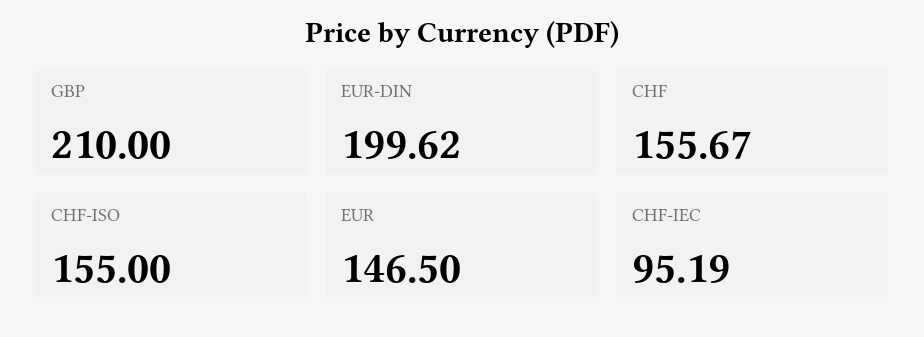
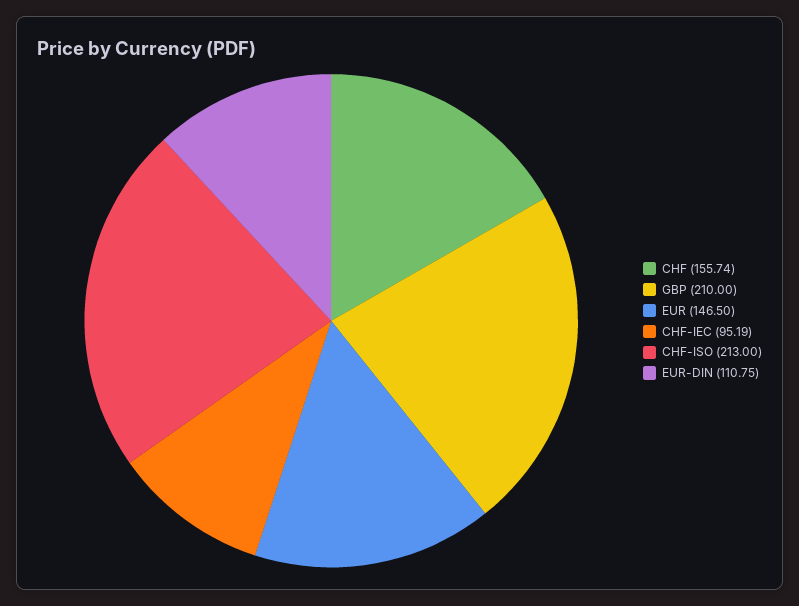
EUR-DIN: 199.62 -> 110.75
CHF: 155.67 -> 155.74
CHF-ISO: 155 -> 213

